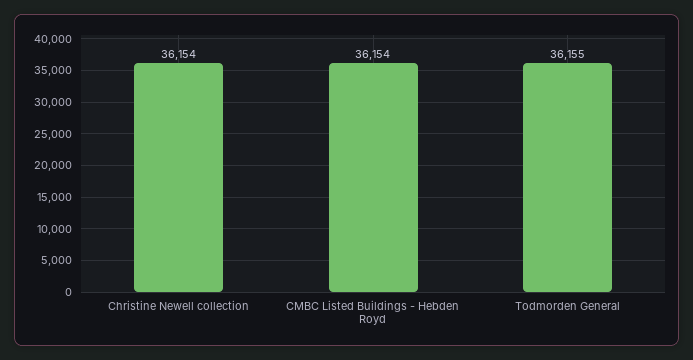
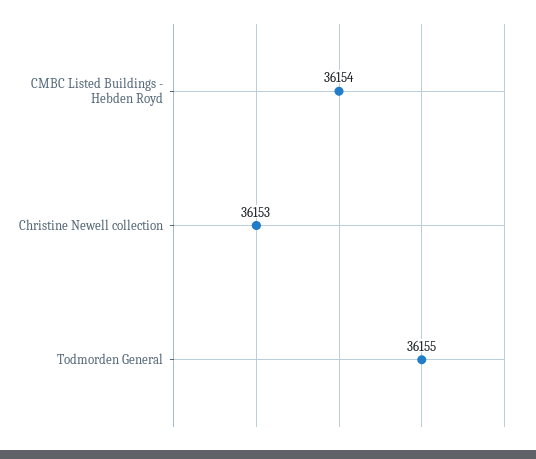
Christine Newell collection: 36154 -> 36153

